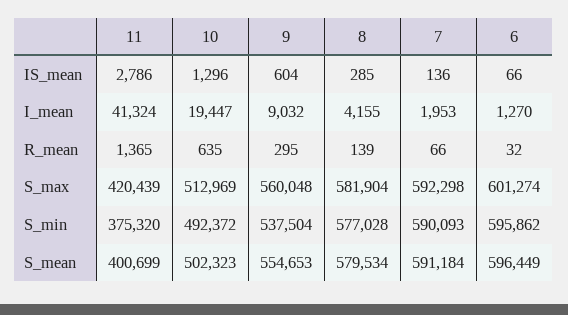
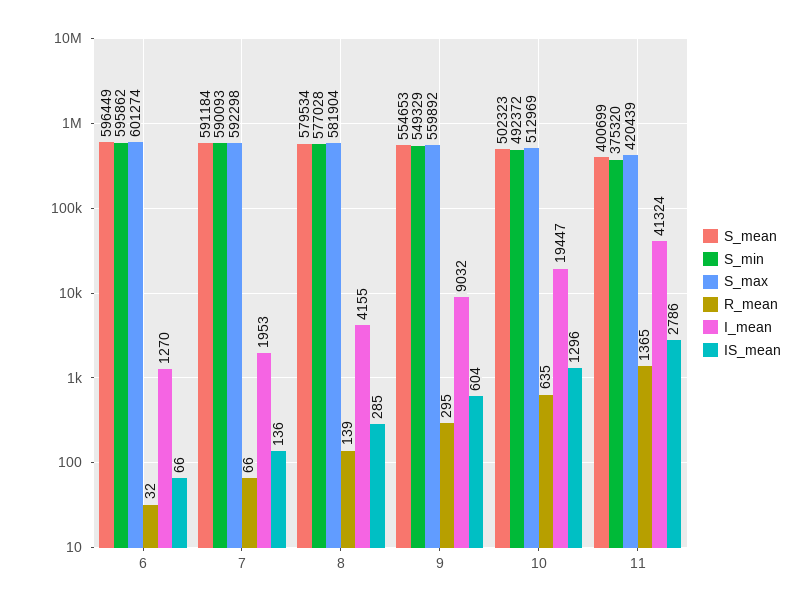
S_max, 9: 560048 -> 559892
S_min, 9: 537504 -> 549329

